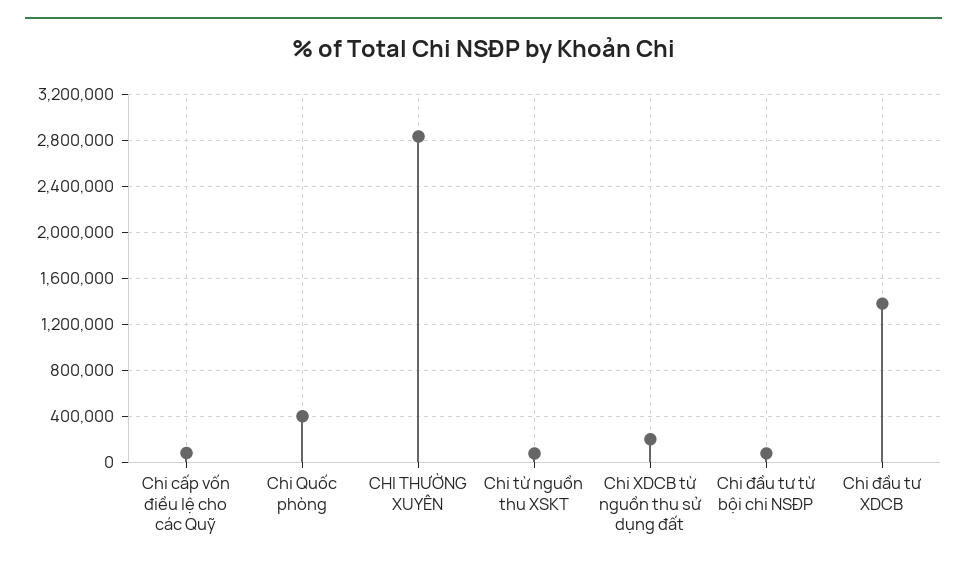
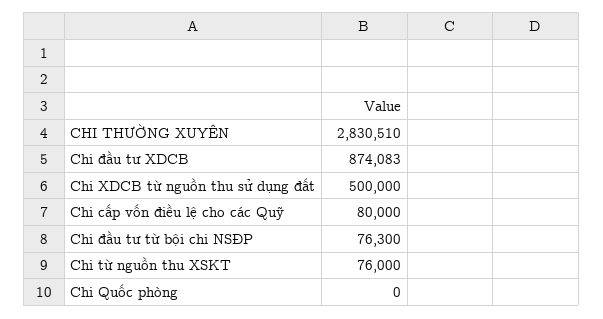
Chi Quốc phòng: 400000 -> 0
Chi XDCB từ nguồn thu sử dụng đất: 200000 -> 500000
Chi đầu tư XDCB: 1400000 -> 874083

